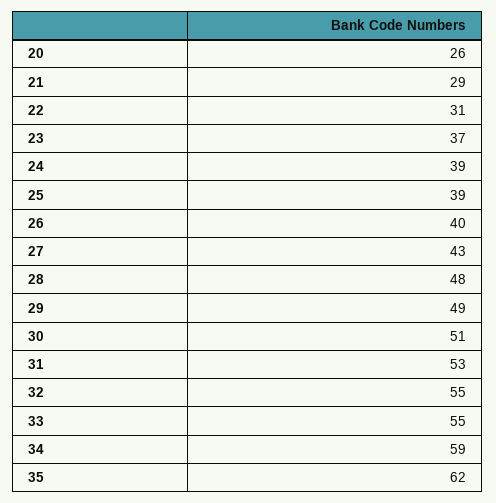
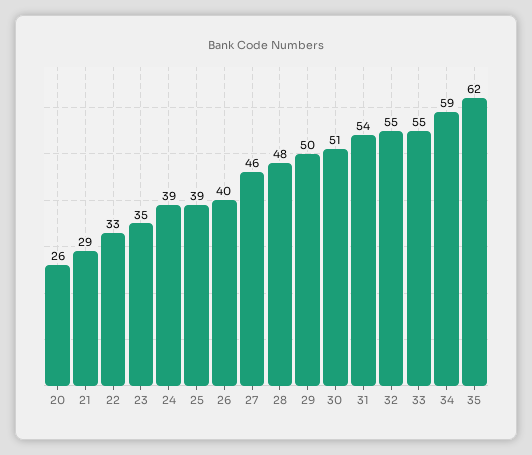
22: 31 -> 33
23: 37 -> 35
27: 43 -> 46
29: 49 -> 50
31: 53 -> 54

